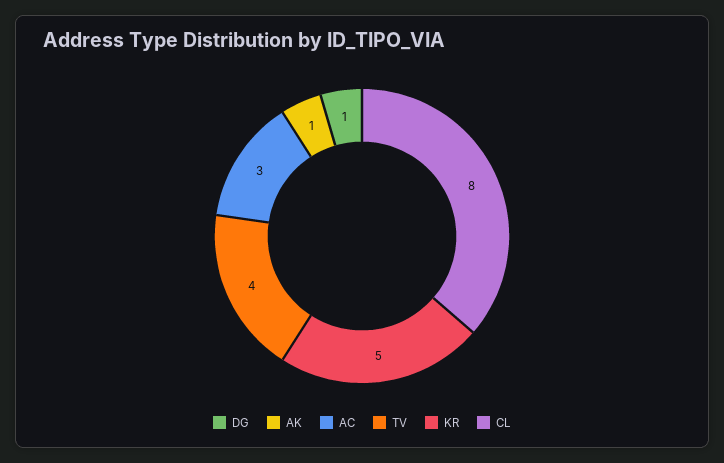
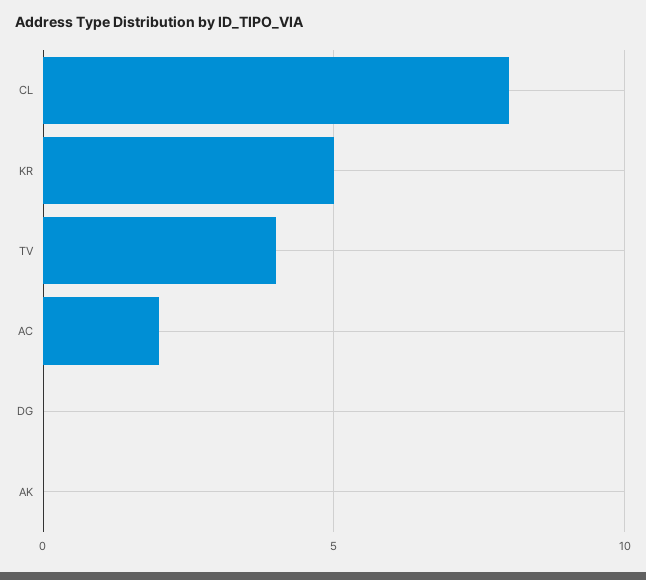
DG: 1 -> 0
AK: 1 -> 0
AC: 3 -> 2

